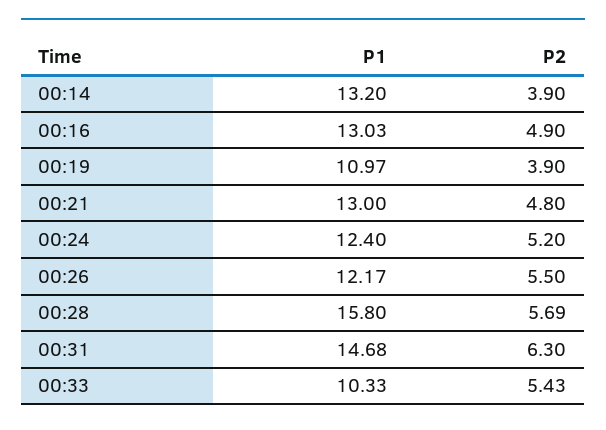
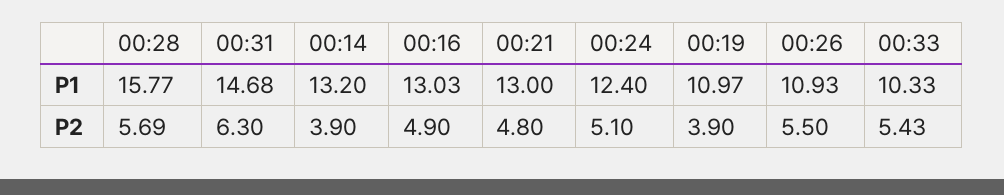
P2, 00:24: 5.2 -> 5.1
P1, 00:26: 12.17 -> 10.93
P1, 00:28: 15.8 -> 15.77

